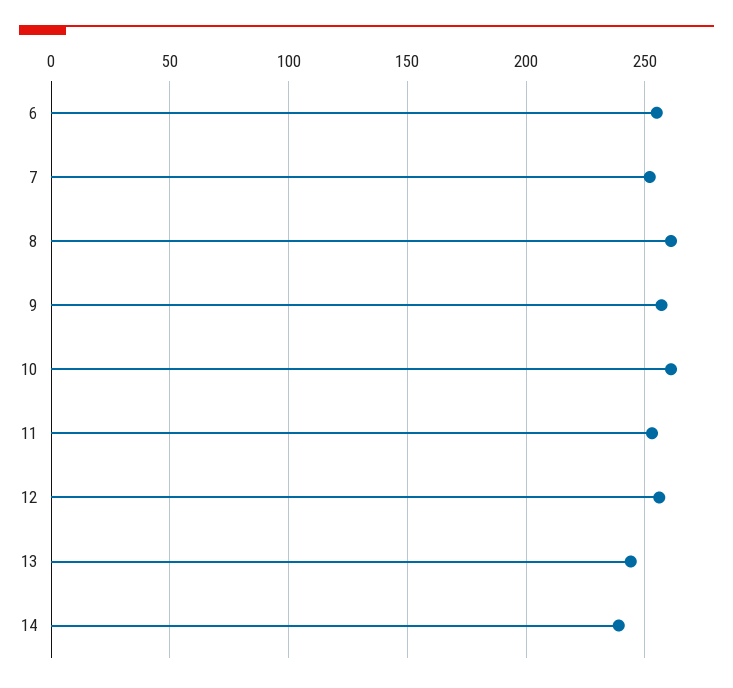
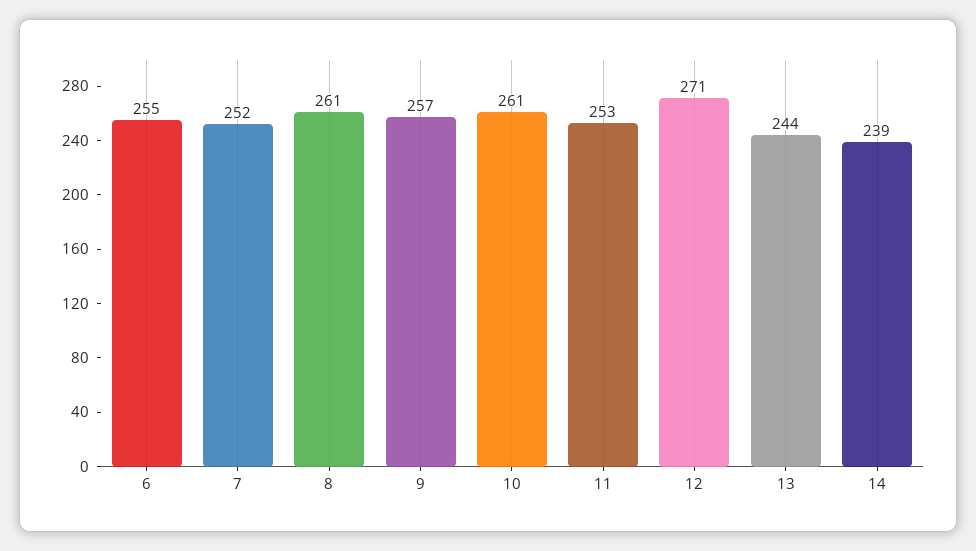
12: 255 -> 271

